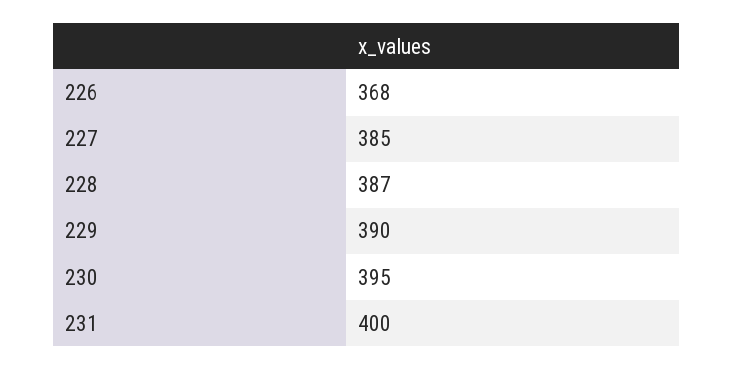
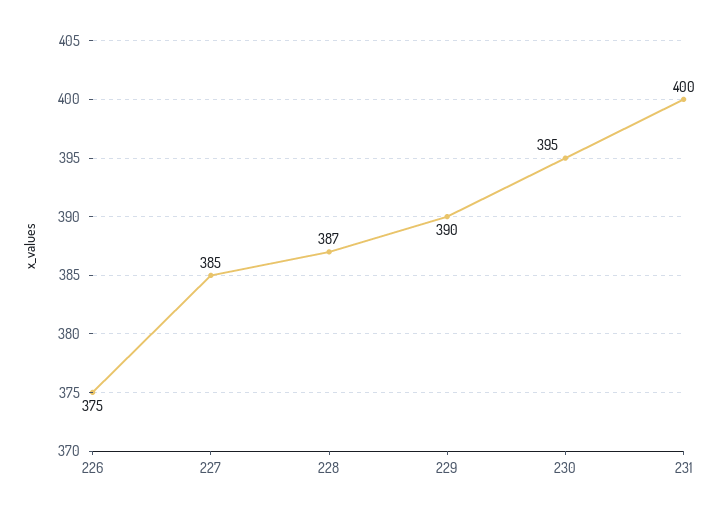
226: 368 -> 375

